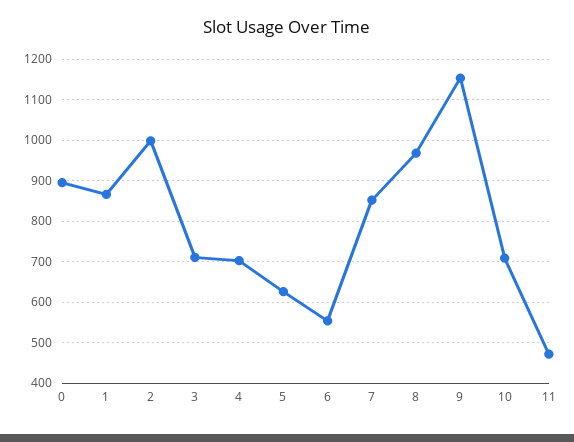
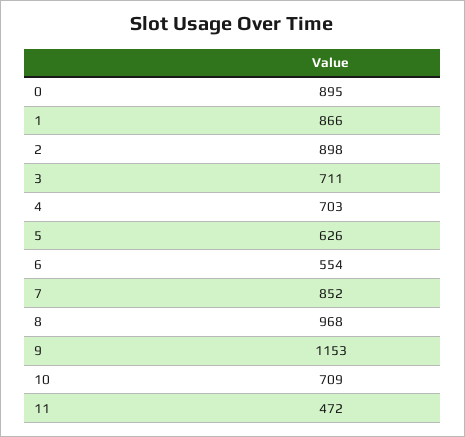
2: 1000 -> 898

